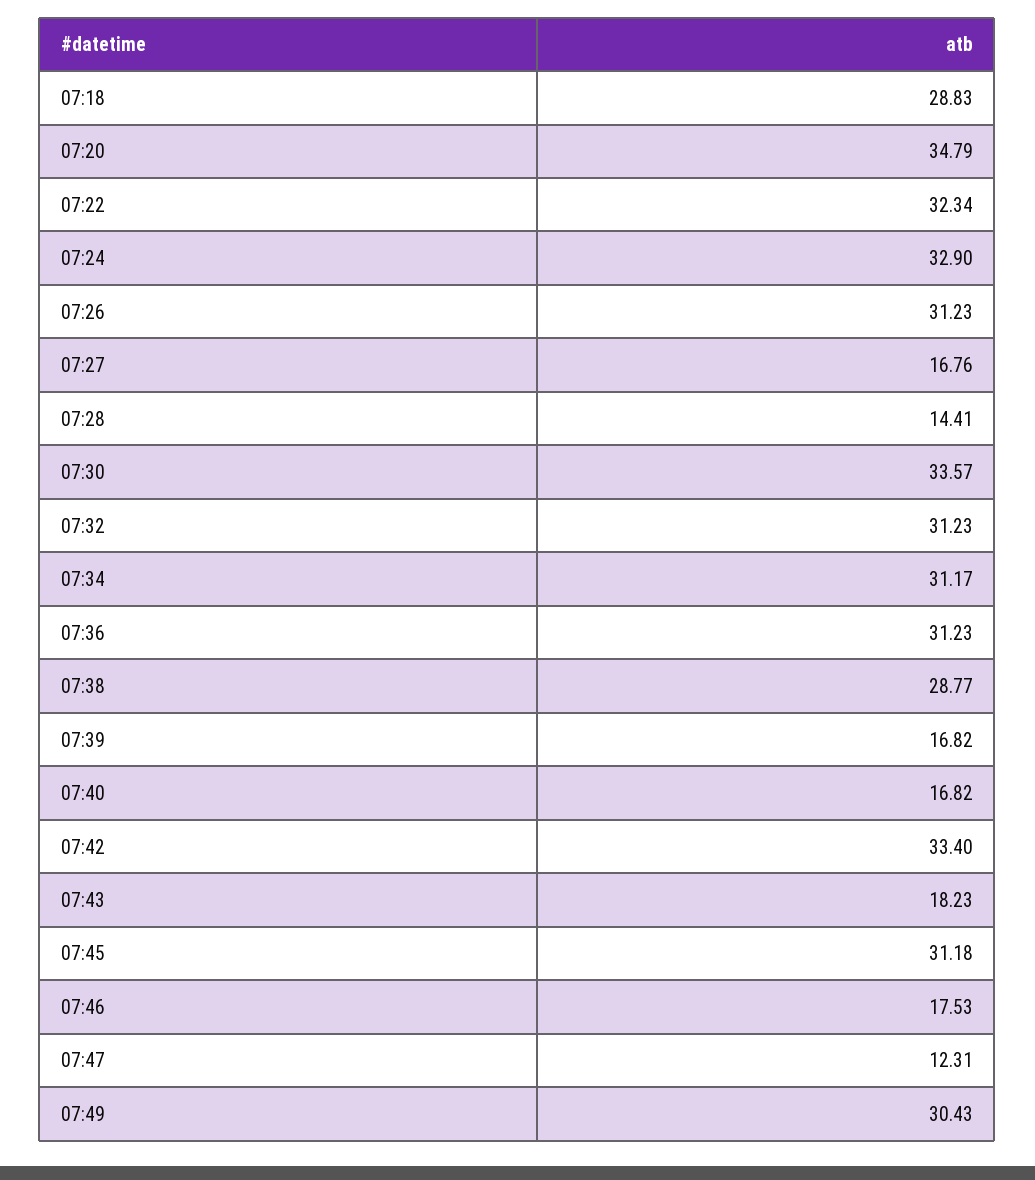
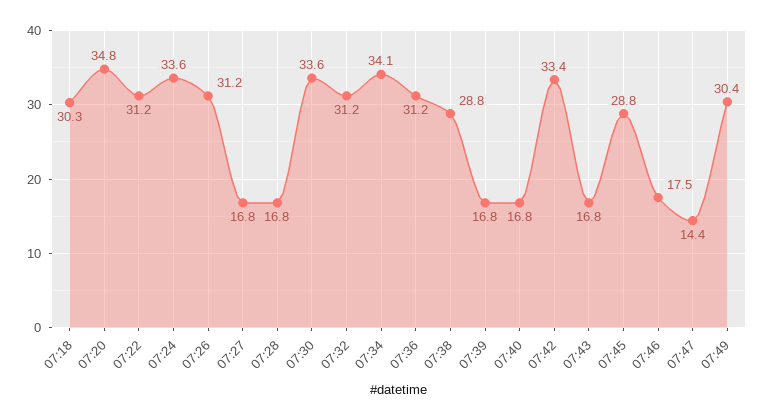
07:18: 28.83 -> 30.3
07:22: 32.34 -> 31.2
07:24: 32.9 -> 33.6
07:28: 14.41 -> 16.8
07:34: 31.17 -> 34.1
07:43: 18.23 -> 16.8
07:45: 31.18 -> 28.8
07:47: 12.31 -> 14.4

